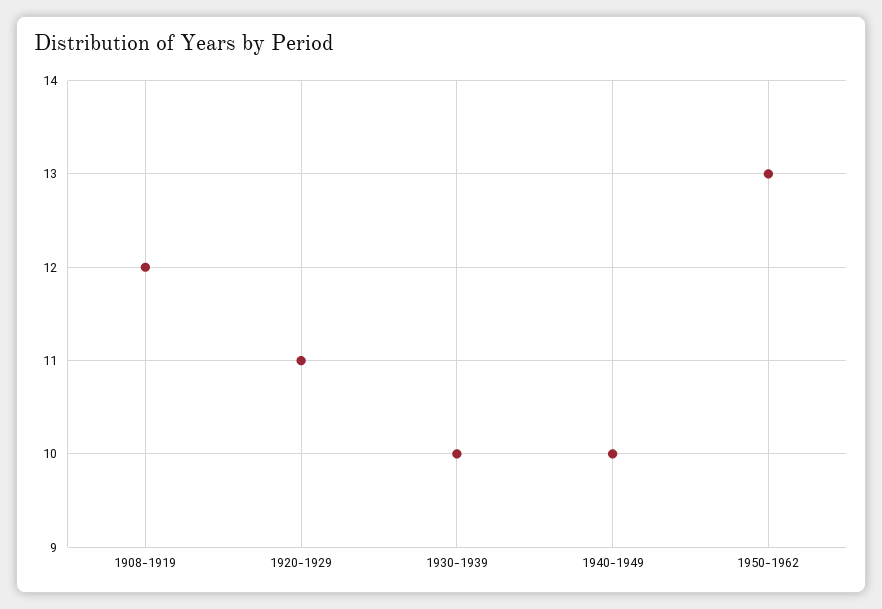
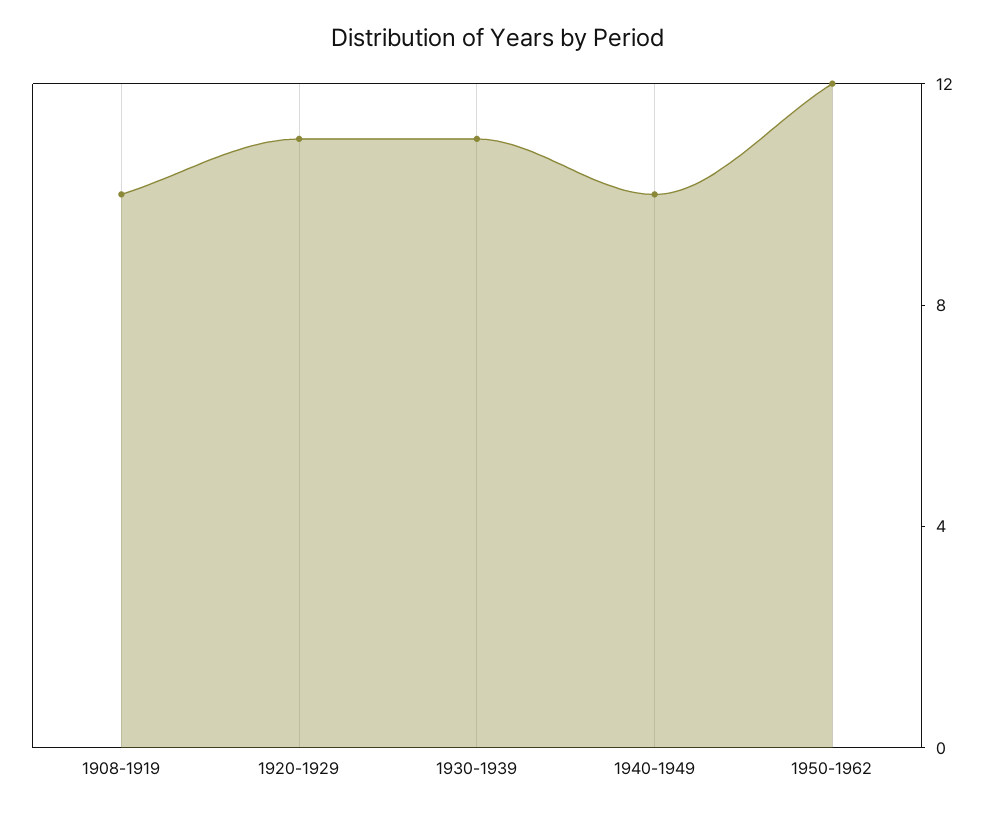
1908-1919: 12 -> 10
1930-1939: 10 -> 11
1950-1962: 13 -> 12

